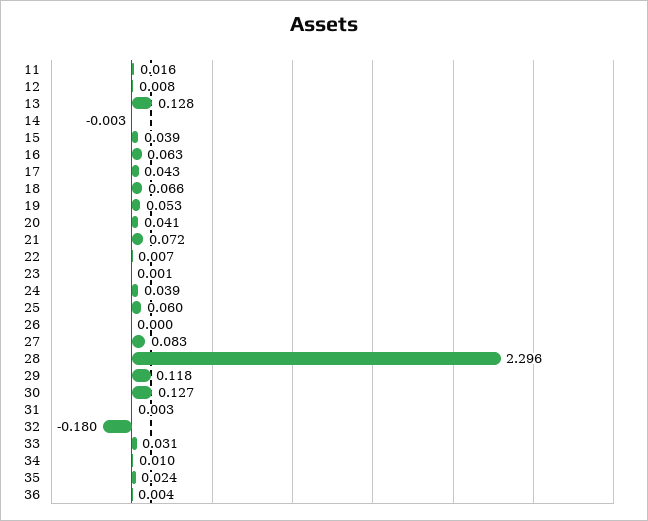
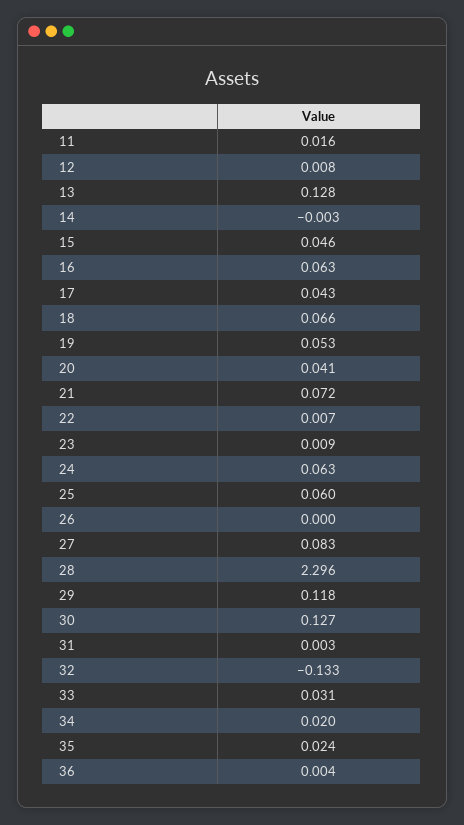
15: 0.039 -> 0.046
23: 0.001 -> 0.009
24: 0.039 -> 0.063
32: -0.18 -> -0.133
34: 0.01 -> 0.02

